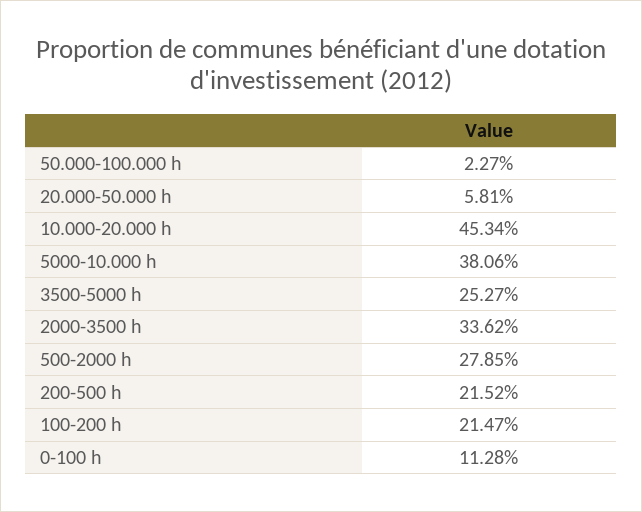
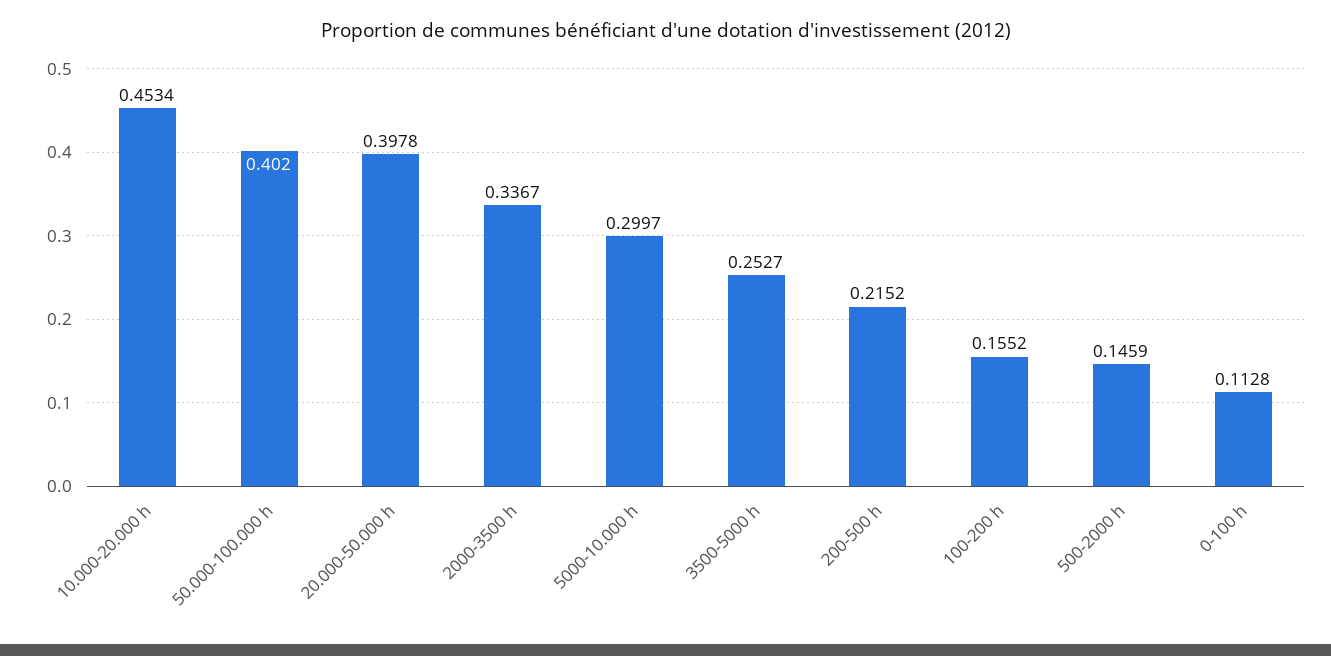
50.000-100.000 h: 0.0227 -> 0.402
20.000-50.000 h: 0.0581 -> 0.3978
5000-10.000 h: 0.3806 -> 0.2997
2000-3500 h: 0.3362 -> 0.3367
500-2000 h: 0.2785 -> 0.1459
100-200 h: 0.2147 -> 0.1552

